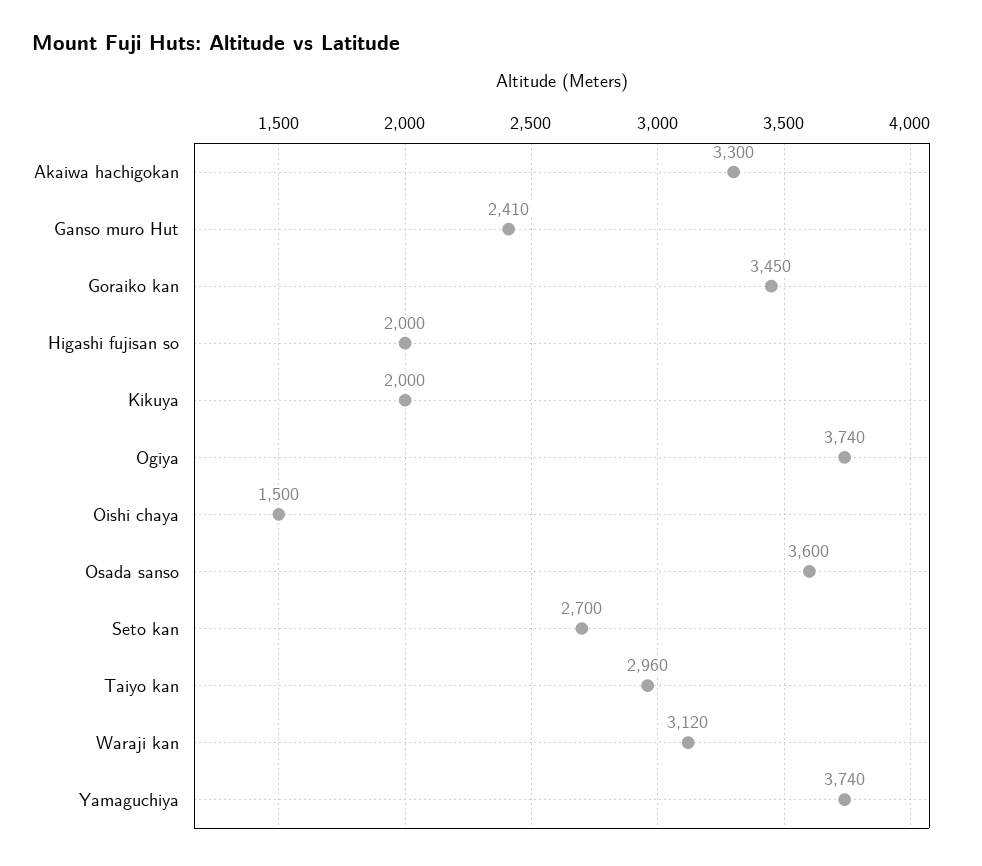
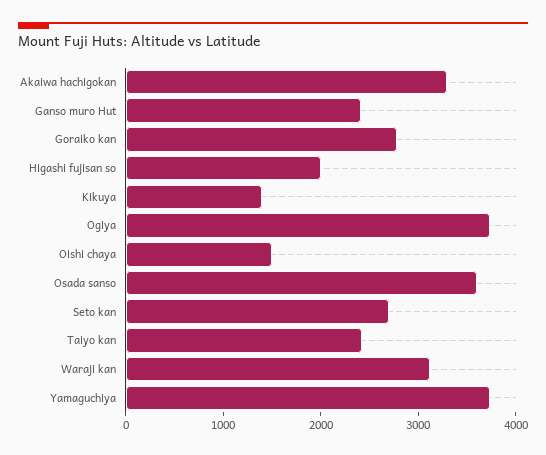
Goraiko kan: 3450 -> 2800
Kikuya: 2000 -> 1400
Taiyo kan: 2960 -> 2400

